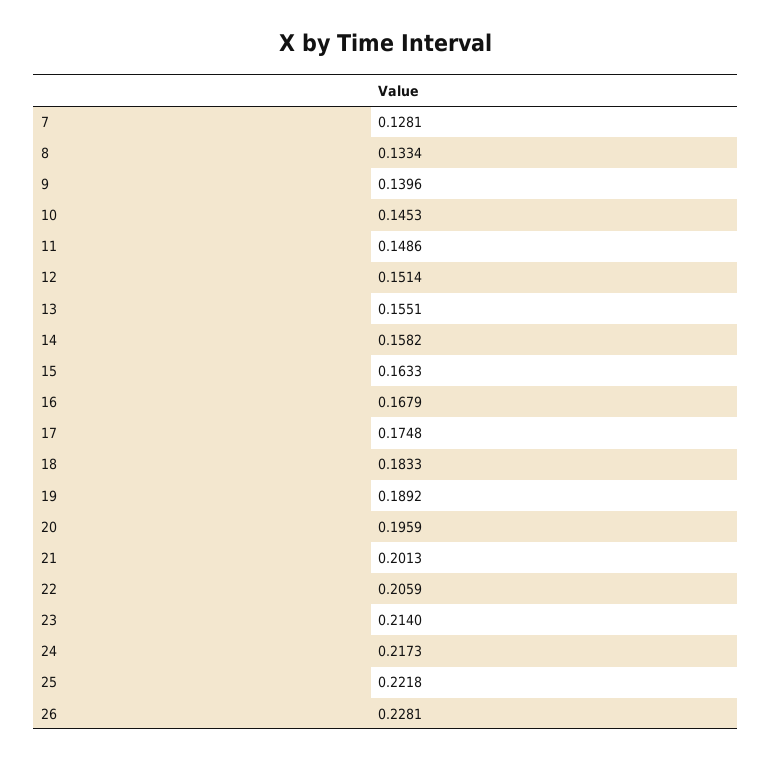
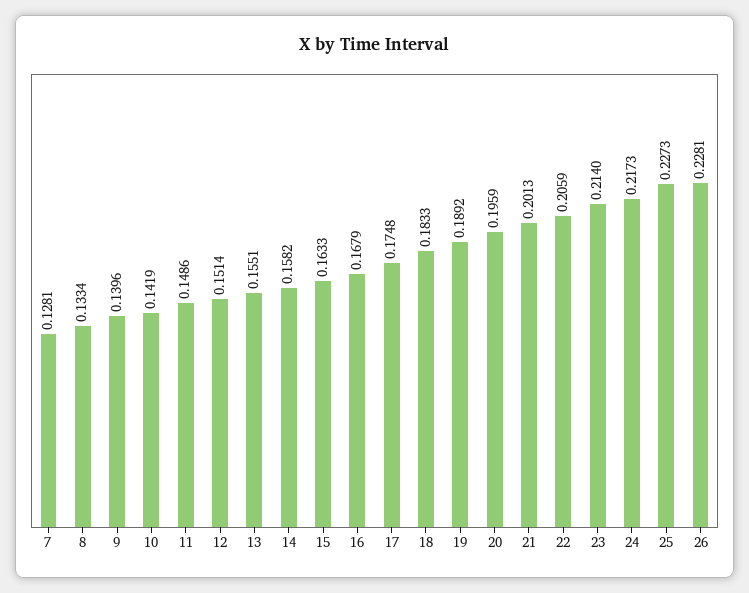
10: 0.1453 -> 0.1419
25: 0.2218 -> 0.2273

